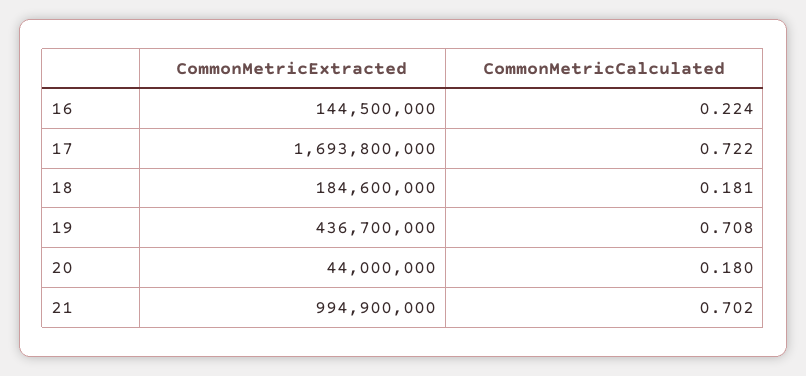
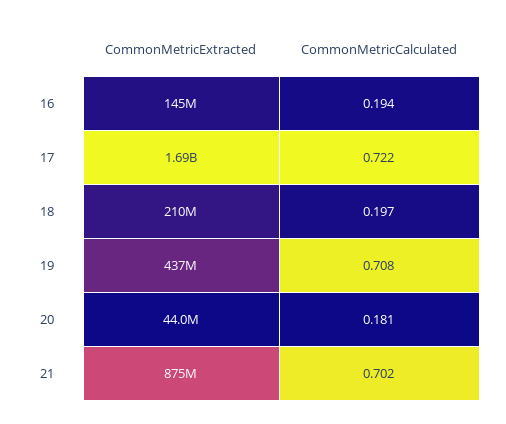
CommonMetricCalculated, 16: 0.224 -> 0.194
CommonMetricExtracted, 18: 184600000 -> 210000000
CommonMetricCalculated, 18: 0.181 -> 0.197
CommonMetricCalculated, 20: 0.18 -> 0.181
CommonMetricExtracted, 21: 994900000 -> 875000000

